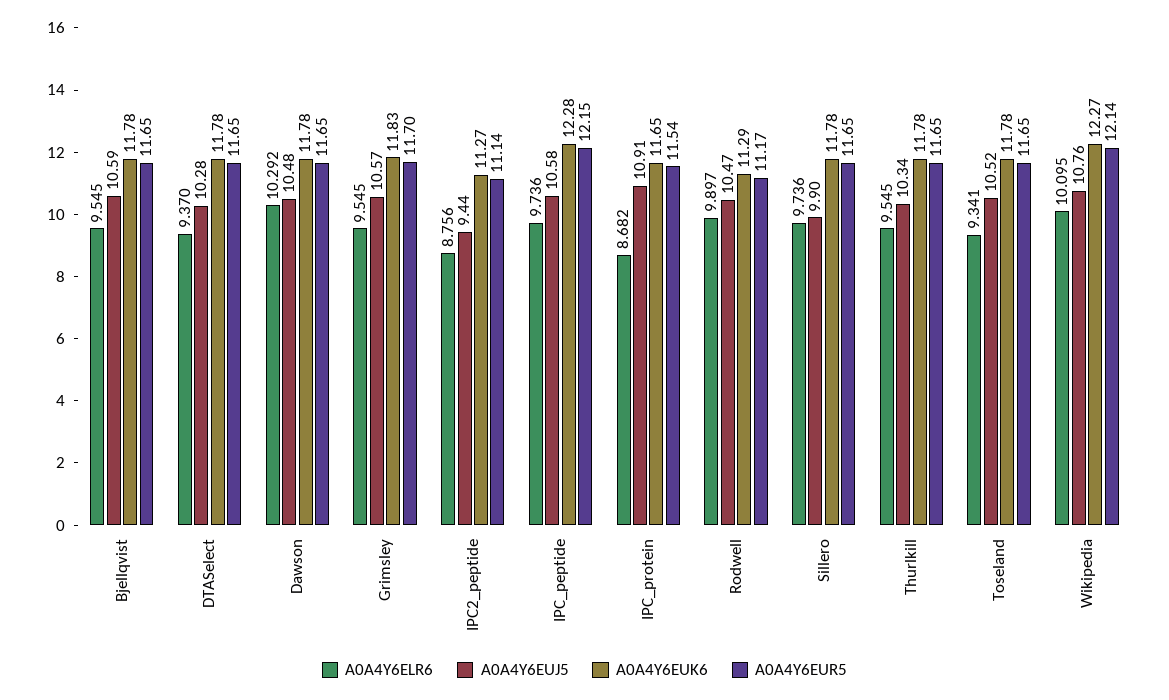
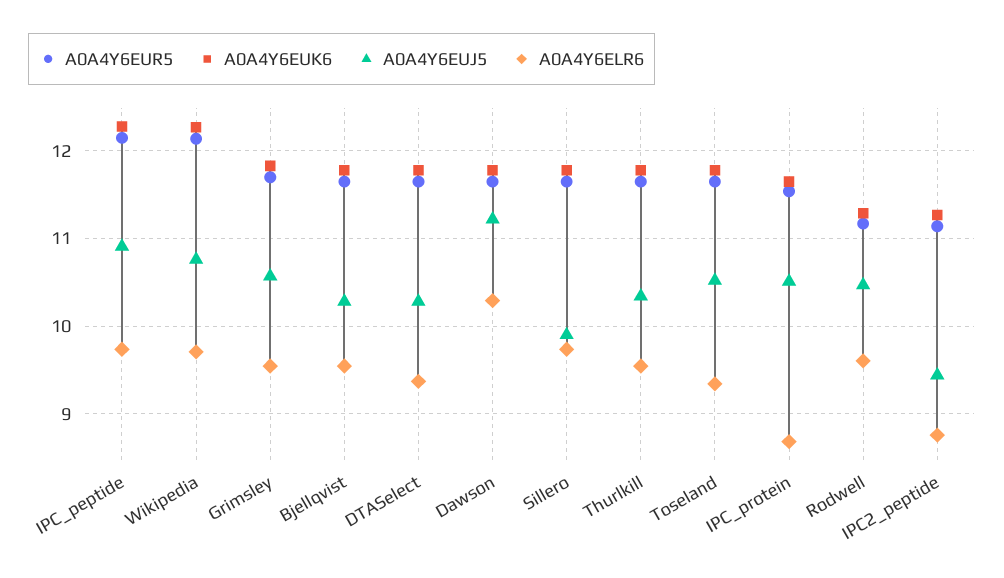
A0A4Y6EUJ5, Bjellqvist: 10.59 -> 10.3
A0A4Y6EUJ5, Dawson: 10.48 -> 11.2
A0A4Y6EUJ5, IPC_peptide: 10.58 -> 10.9
A0A4Y6EUJ5, IPC_protein: 10.91 -> 10.5
A0A4Y6ELR6, Rodwell: 9.897 -> 9.6
A0A4Y6ELR6, Wikipedia: 10.095 -> 9.7

